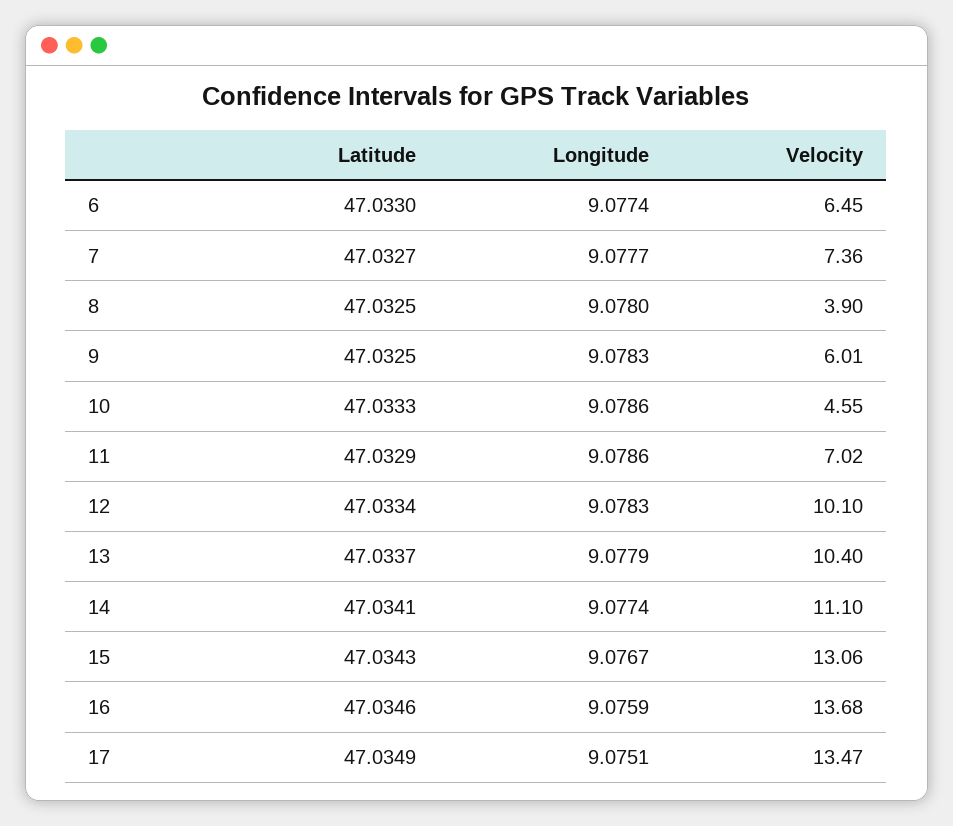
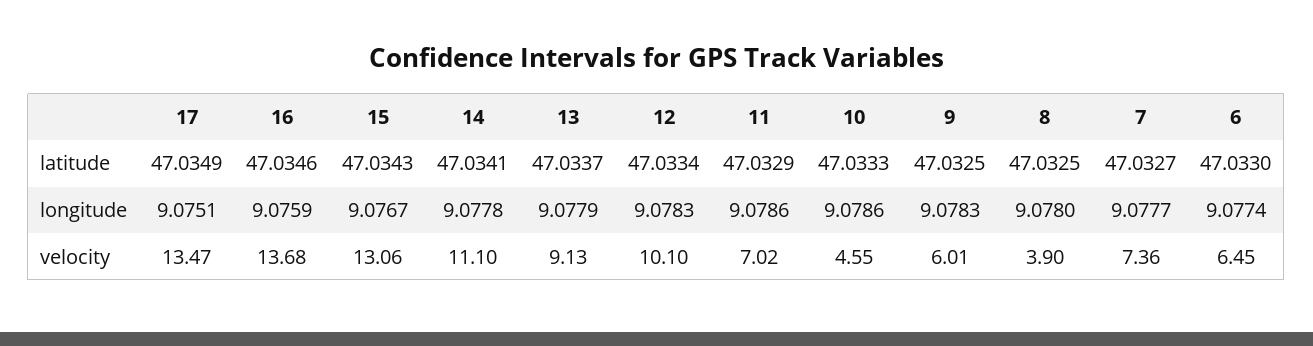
Velocity, 13: 10.4 -> 9.13
Longitude, 14: 9.0774 -> 9.0778

